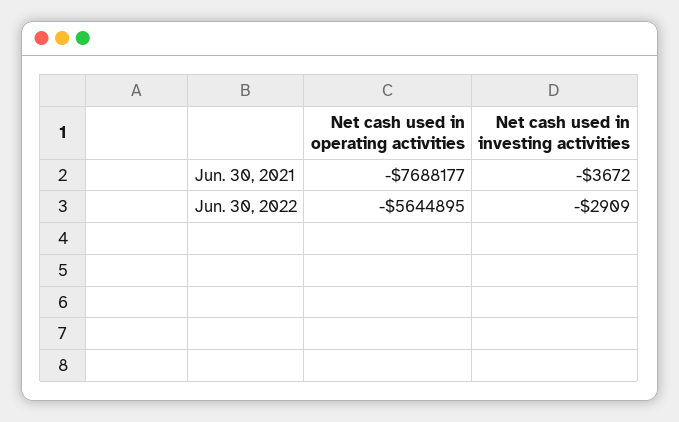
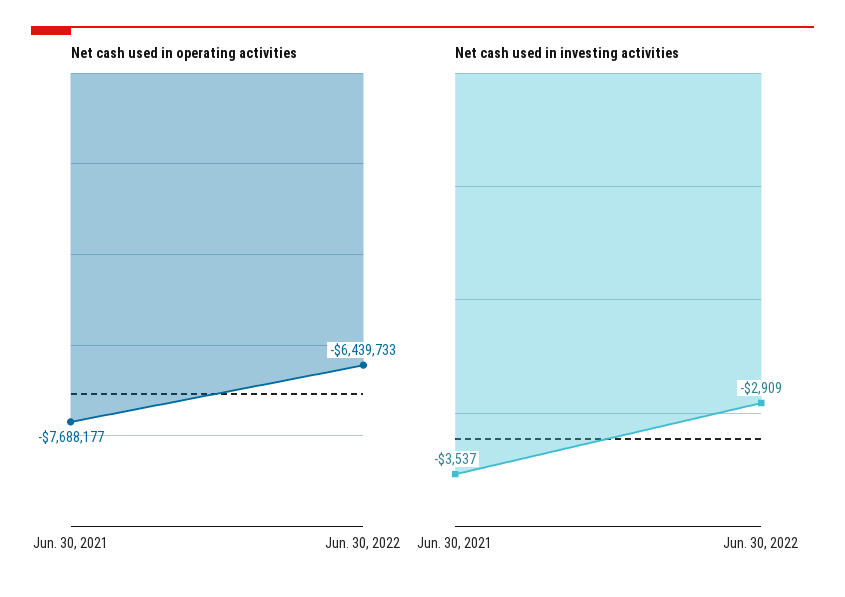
Net cash used in investing activities, Jun. 30, 2021: -3672 -> -3537
Net cash used in operating activities, Jun. 30, 2022: -5644895 -> -6439733

